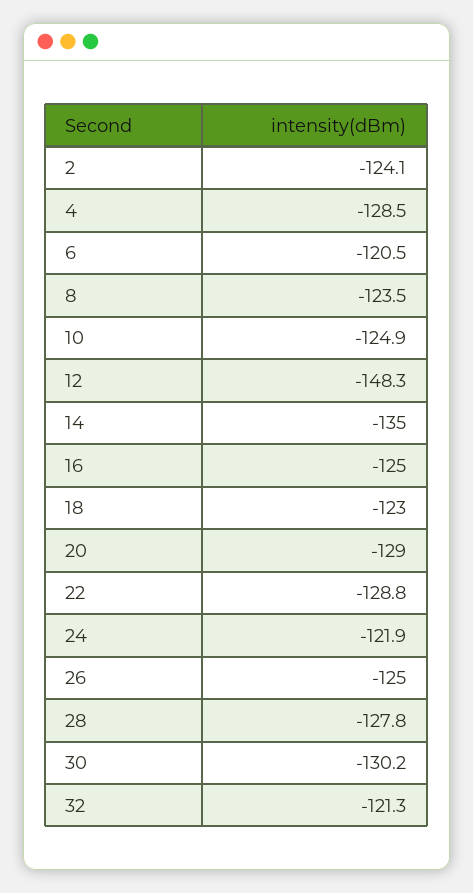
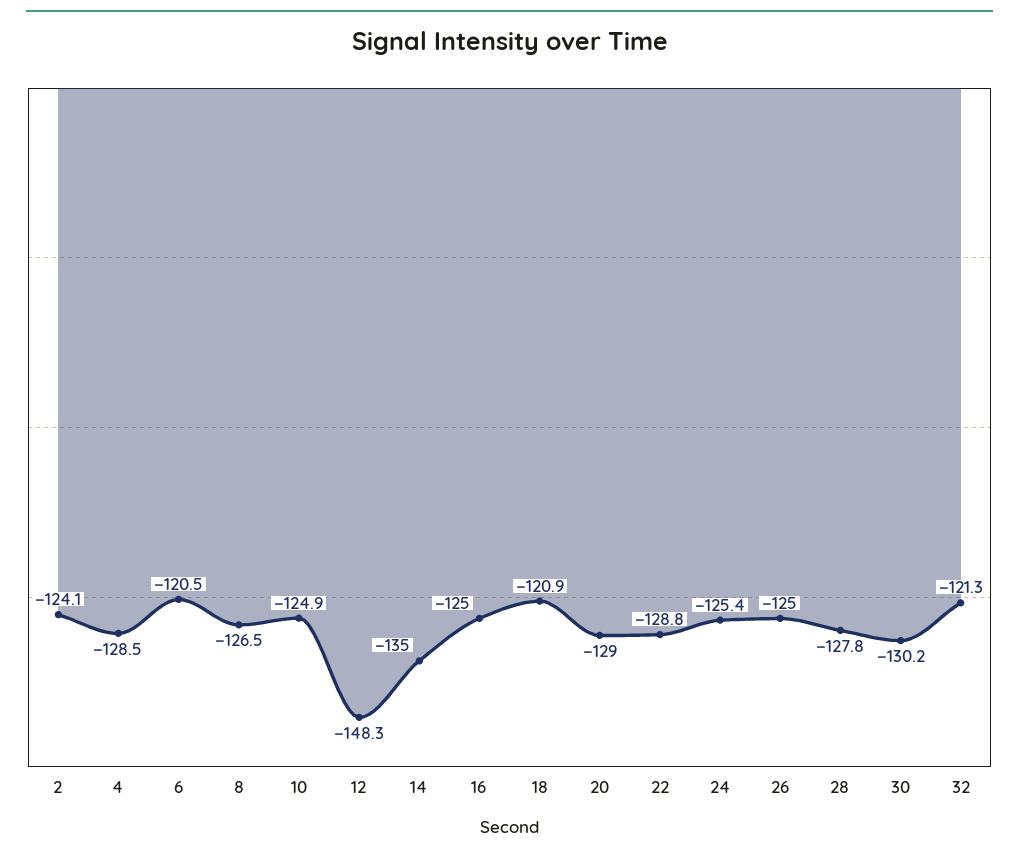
8: -123.5 -> -126.5
18: -123 -> -120.9
24: -121.9 -> -125.4

